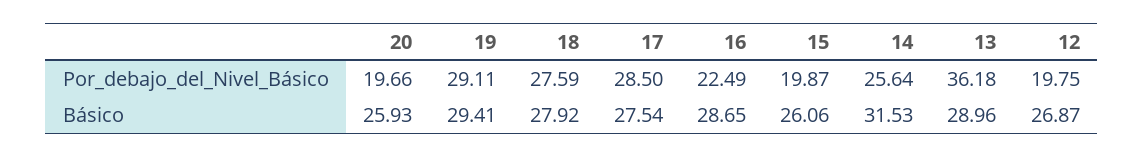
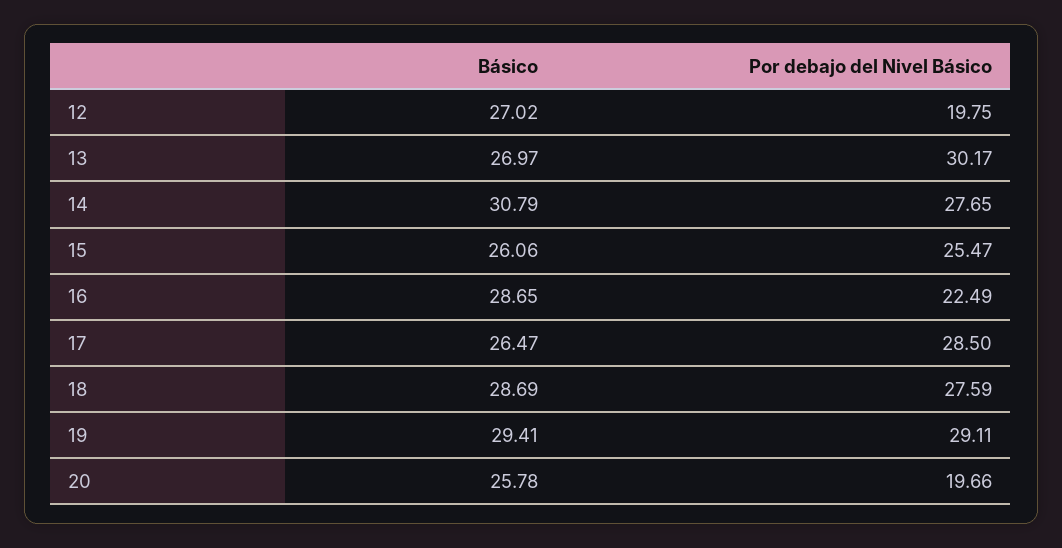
15, Por_debajo_del_Nivel_Básico: 19.87 -> 25.47
14, Por_debajo_del_Nivel_Básico: 25.64 -> 27.65
13, Por_debajo_del_Nivel_Básico: 36.18 -> 30.17
20, Básico: 25.93 -> 25.78
18, Básico: 27.92 -> 28.69
17, Básico: 27.54 -> 26.47
14, Básico: 31.53 -> 30.79
13, Básico: 28.96 -> 26.97
12, Básico: 26.87 -> 27.02

